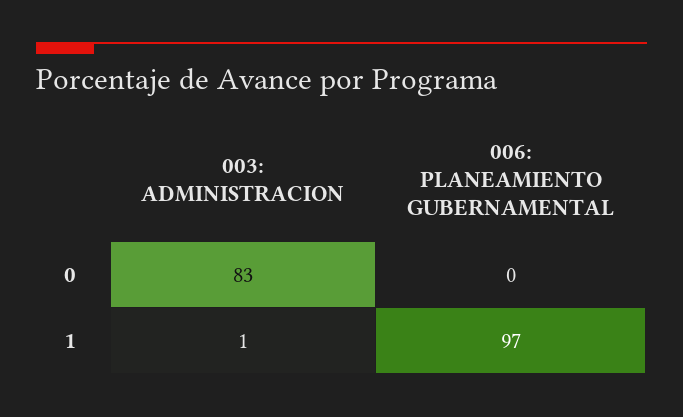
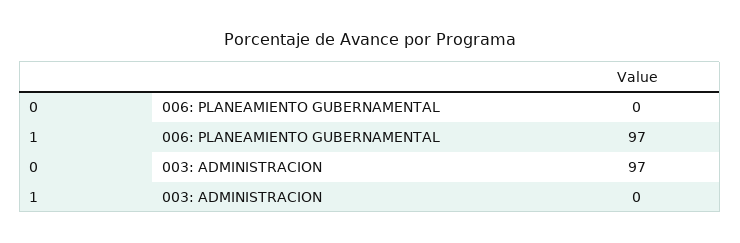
003: ADMINISTRACION, 0: 83 -> 97
003: ADMINISTRACION, 1: 1 -> 0

